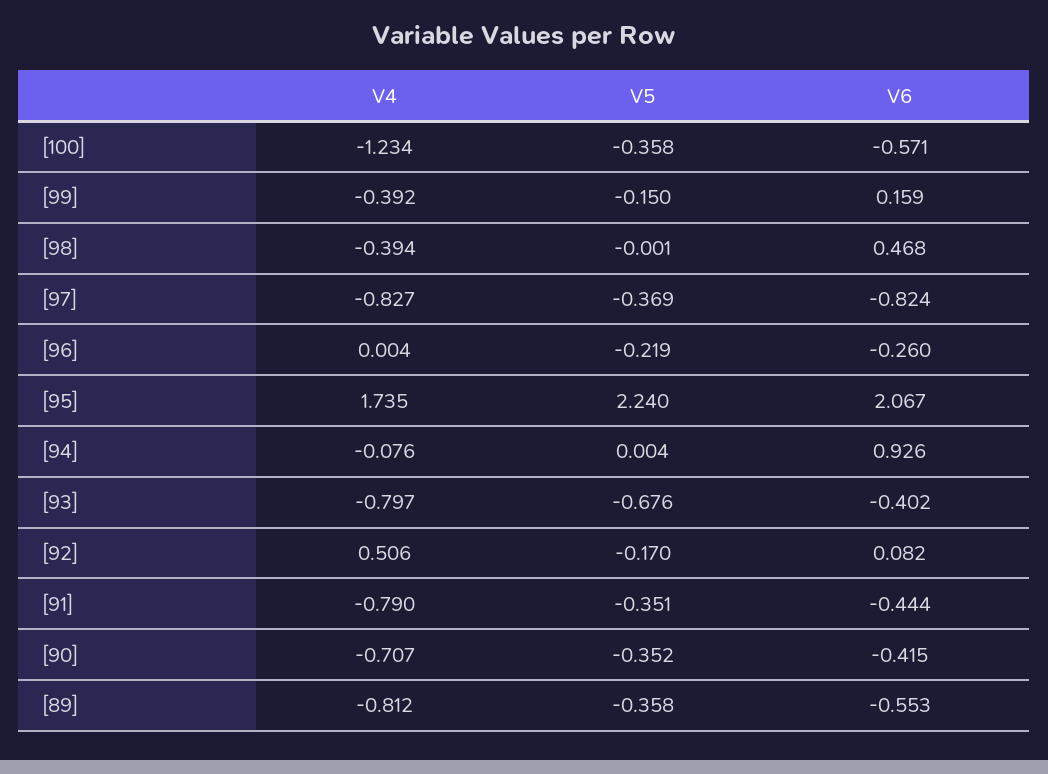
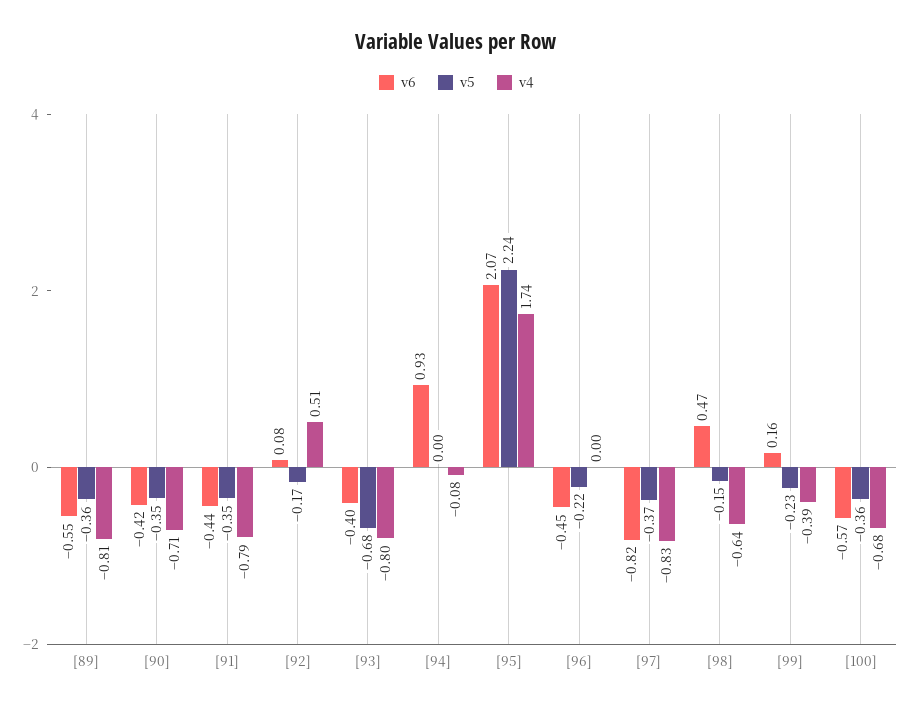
V4, [100]: -1.234 -> -0.68
V5, [99]: -0.15 -> -0.23
V4, [98]: -0.394 -> -0.64
V5, [98]: -0.001 -> -0.15
V6, [96]: -0.26 -> -0.45

